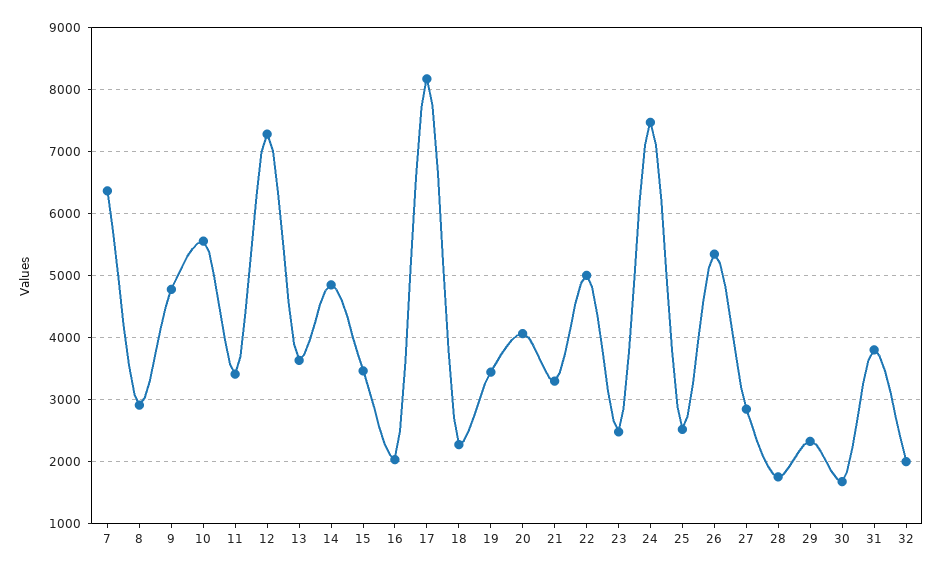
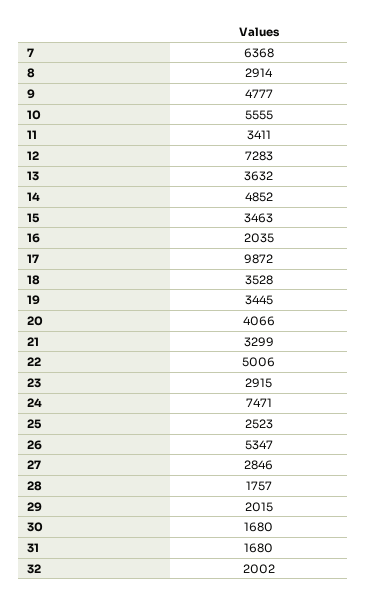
17: 8200 -> 9872
18: 2300 -> 3528
23: 2500 -> 2915
29: 2300 -> 2015
31: 3800 -> 1680

